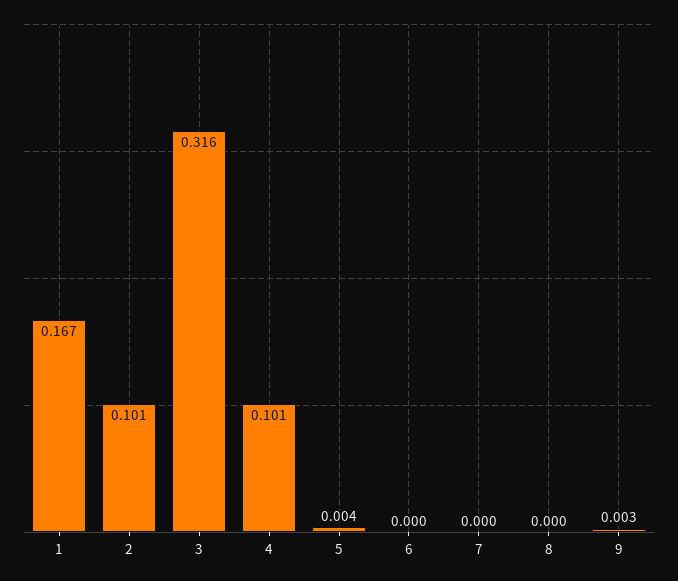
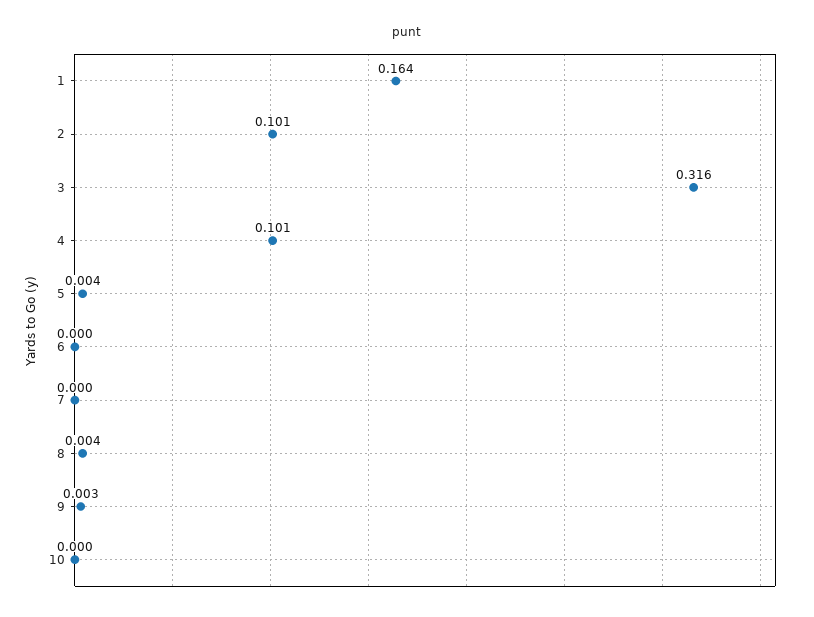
1: 0.167 -> 0.164
8: 0 -> 0.004
10: none -> 0

